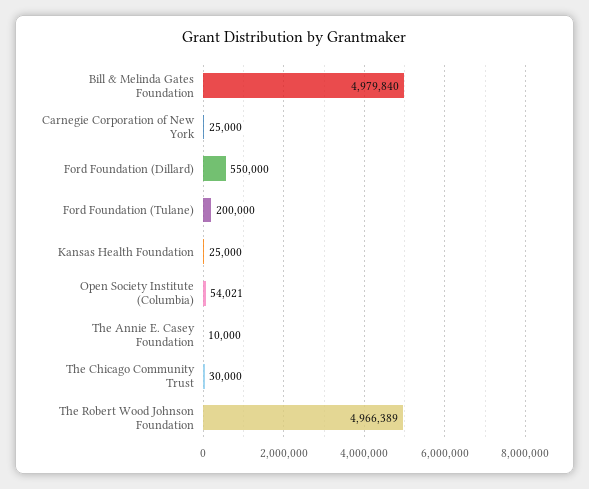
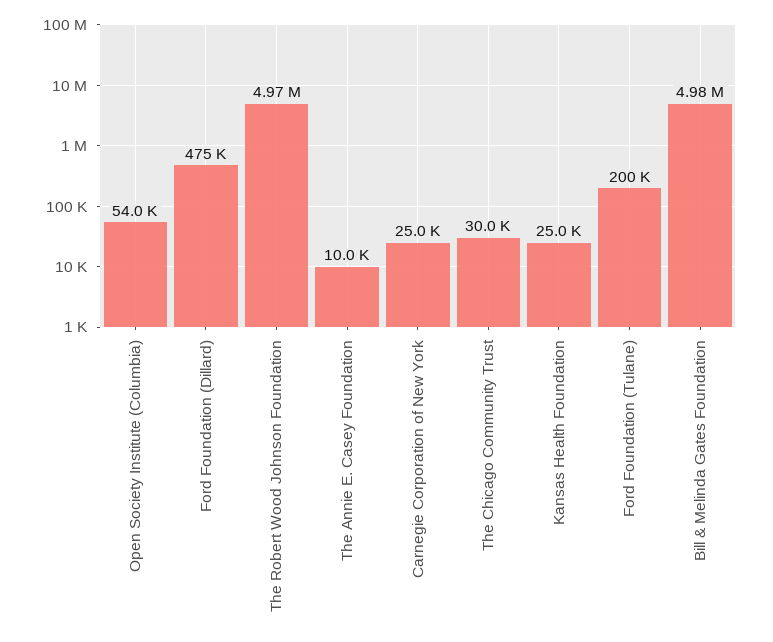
Ford Foundation (Dillard): 550000 -> 475000

